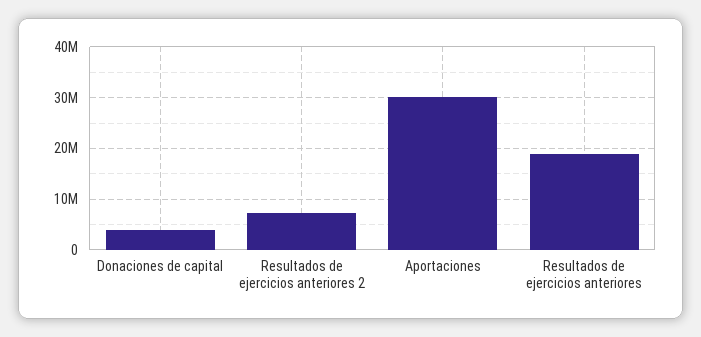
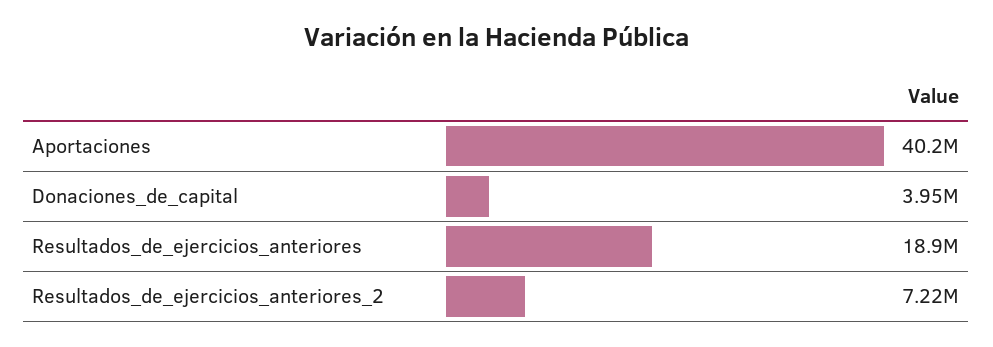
Aportaciones: 30000000 -> 40200000

